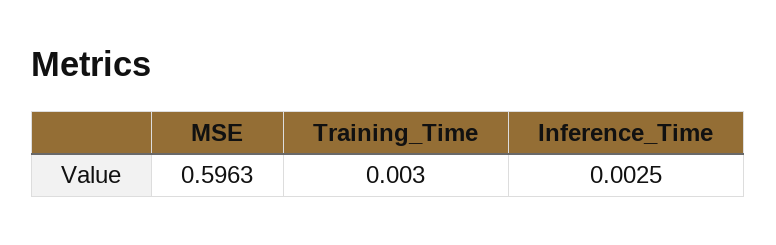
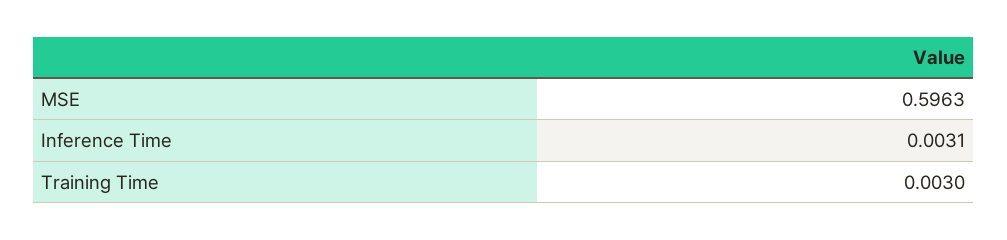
Inference_Time: 0.0025 -> 0.0031

